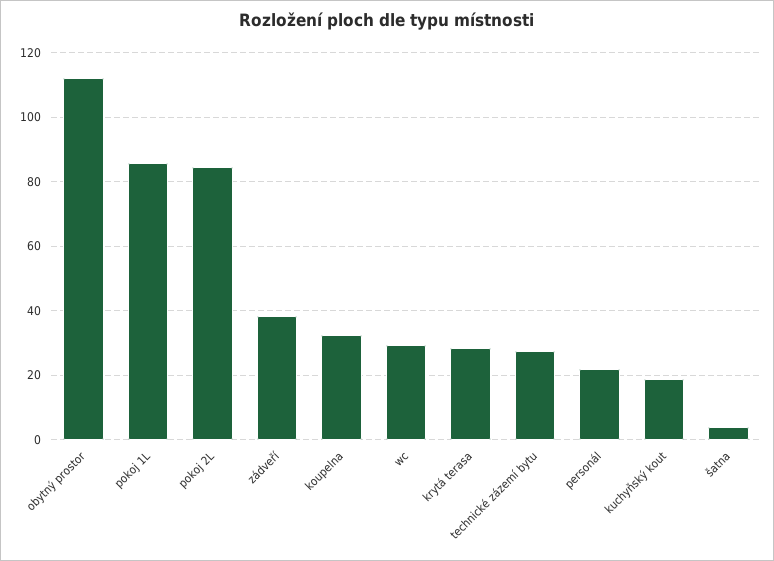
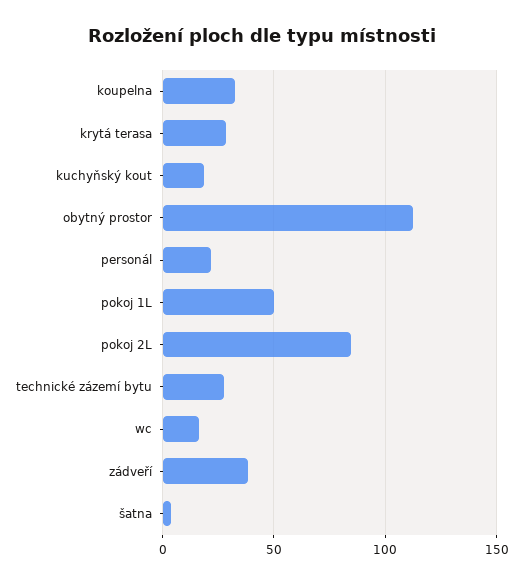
pokoj 1L: 86 -> 50
wc: 30 -> 15

